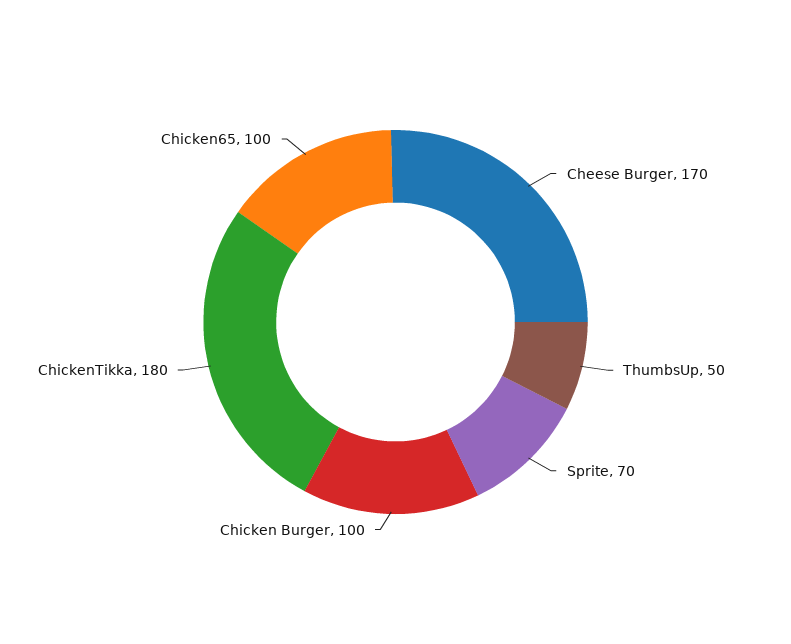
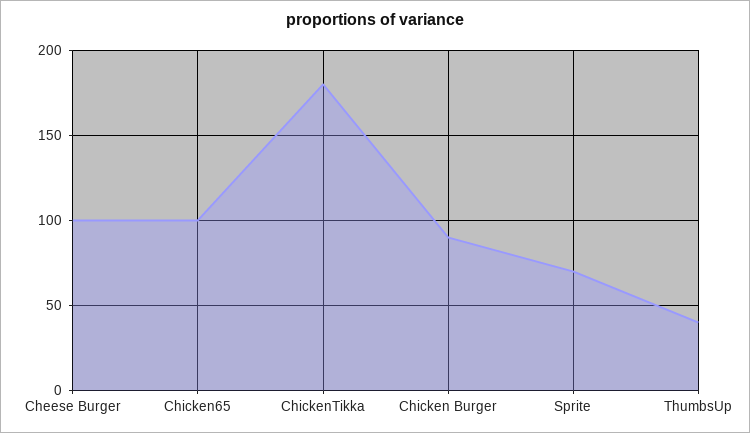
Cheese Burger: 170 -> 100
ThumbsUp: 50 -> 40
Chicken Burger: 100 -> 90

